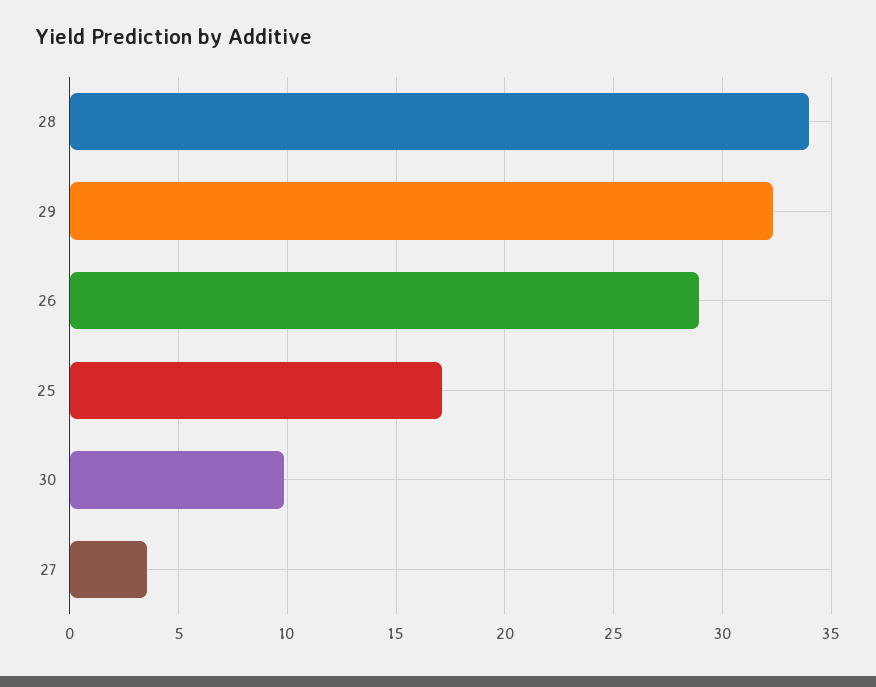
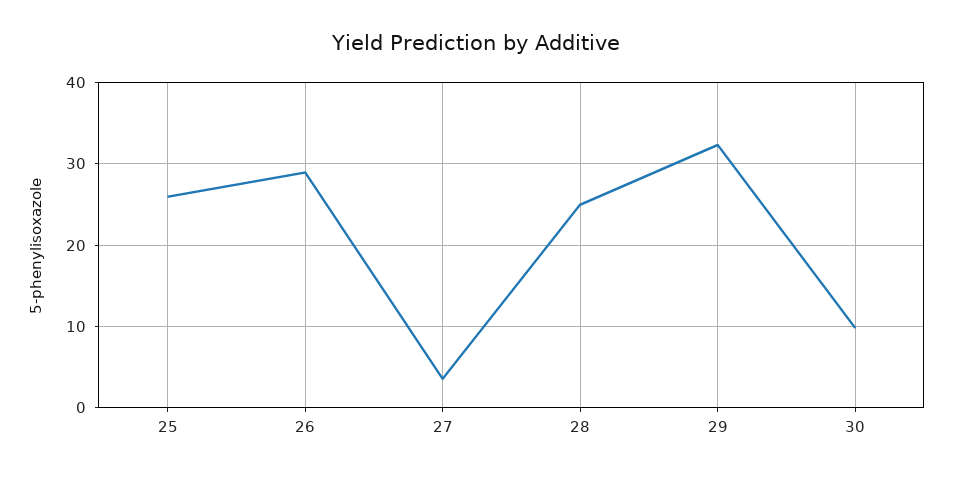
28: 34 -> 25
25: 17 -> 26

